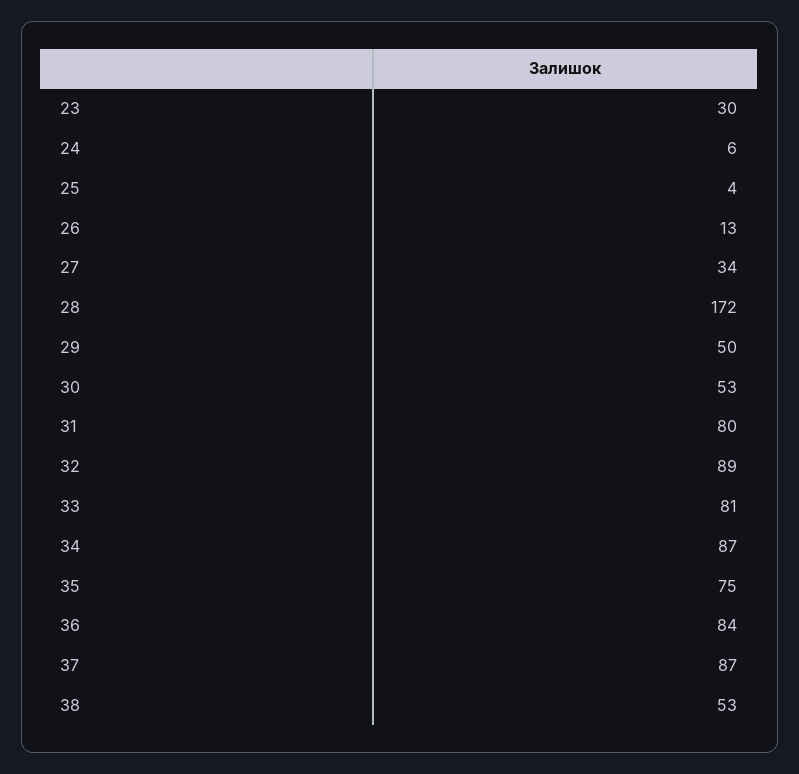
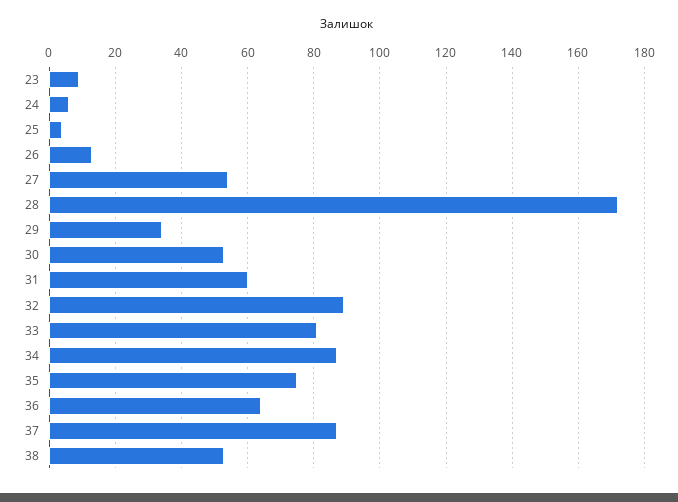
23: 30 -> 10
27: 34 -> 55
29: 50 -> 35
31: 80 -> 60
36: 84 -> 65

